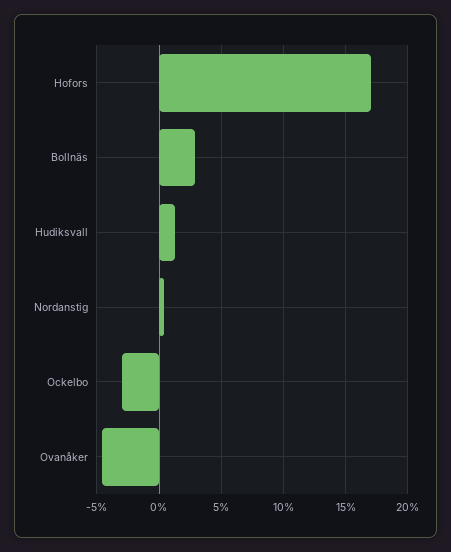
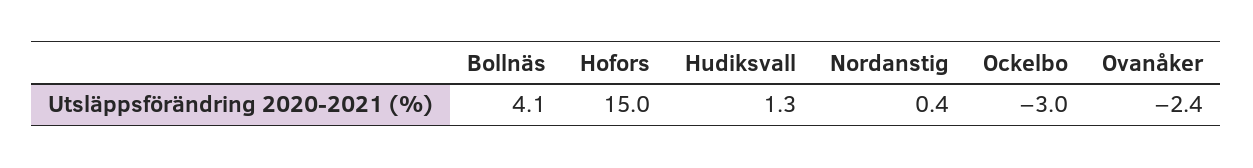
Hofors: 17 -> 15
Bollnäs: 3 -> 4.1
Ovanåker: -4.5 -> -2.4

